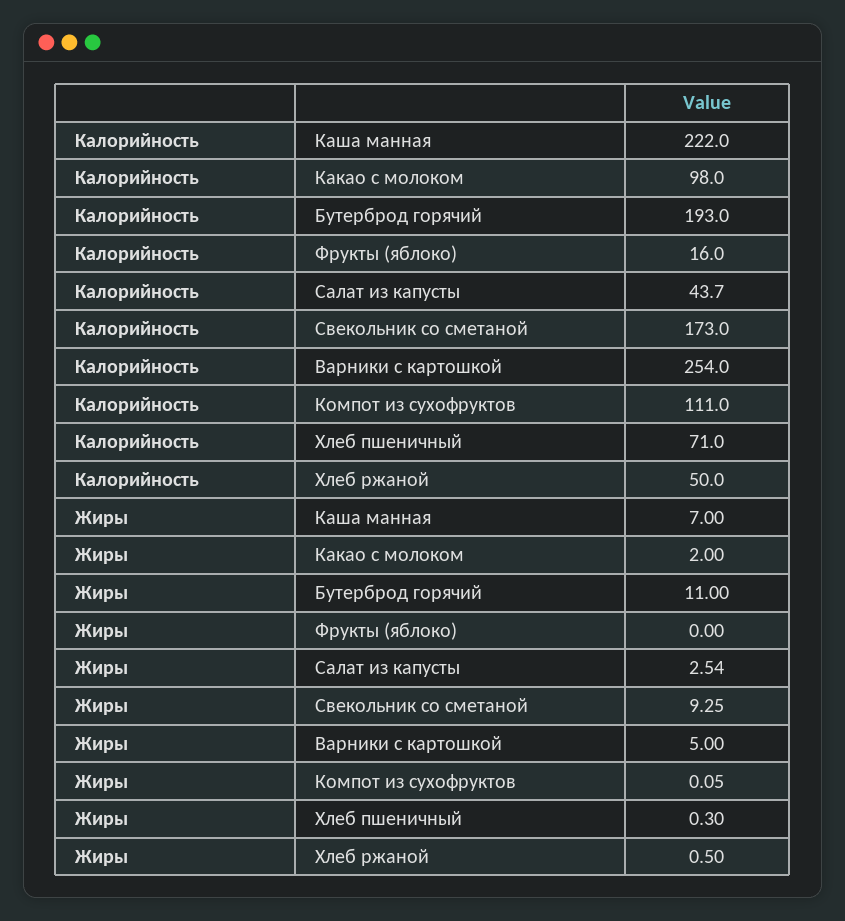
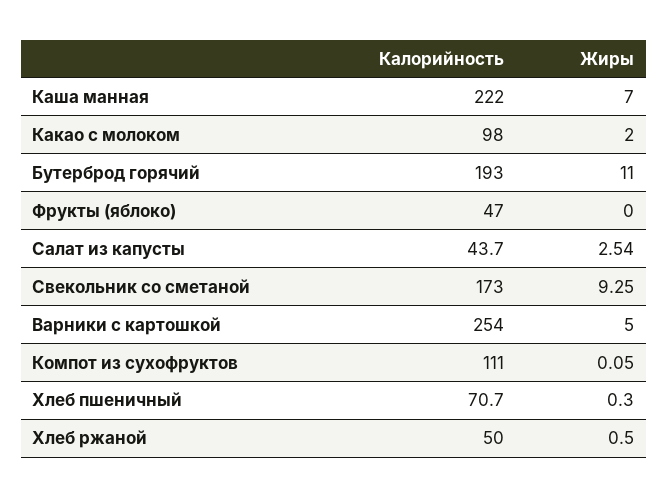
Калорийность, Фрукты (яблоко): 16 -> 47
Калорийность, Хлеб пшеничный: 71 -> 70.7

